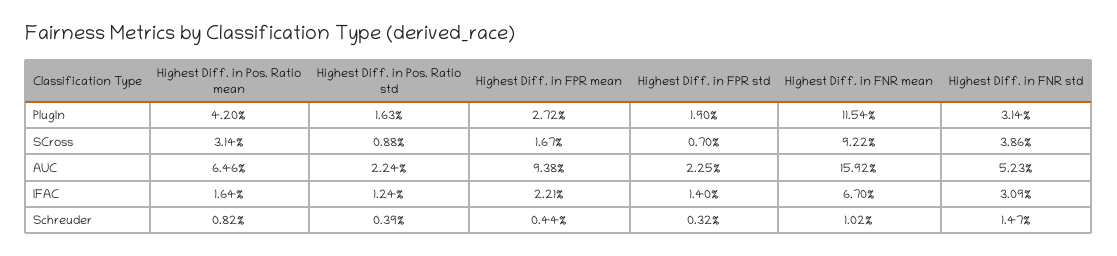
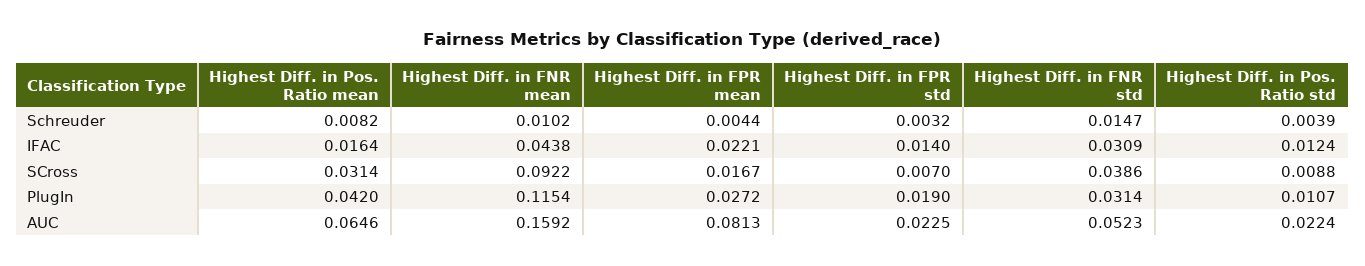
Highest Diff. in Pos. Ratio std, PlugIn: 0.0163 -> 0.0107
Highest Diff. in FPR mean, AUC: 0.0938 -> 0.0813
Highest Diff. in FNR mean, IFAC: 0.067 -> 0.0438

